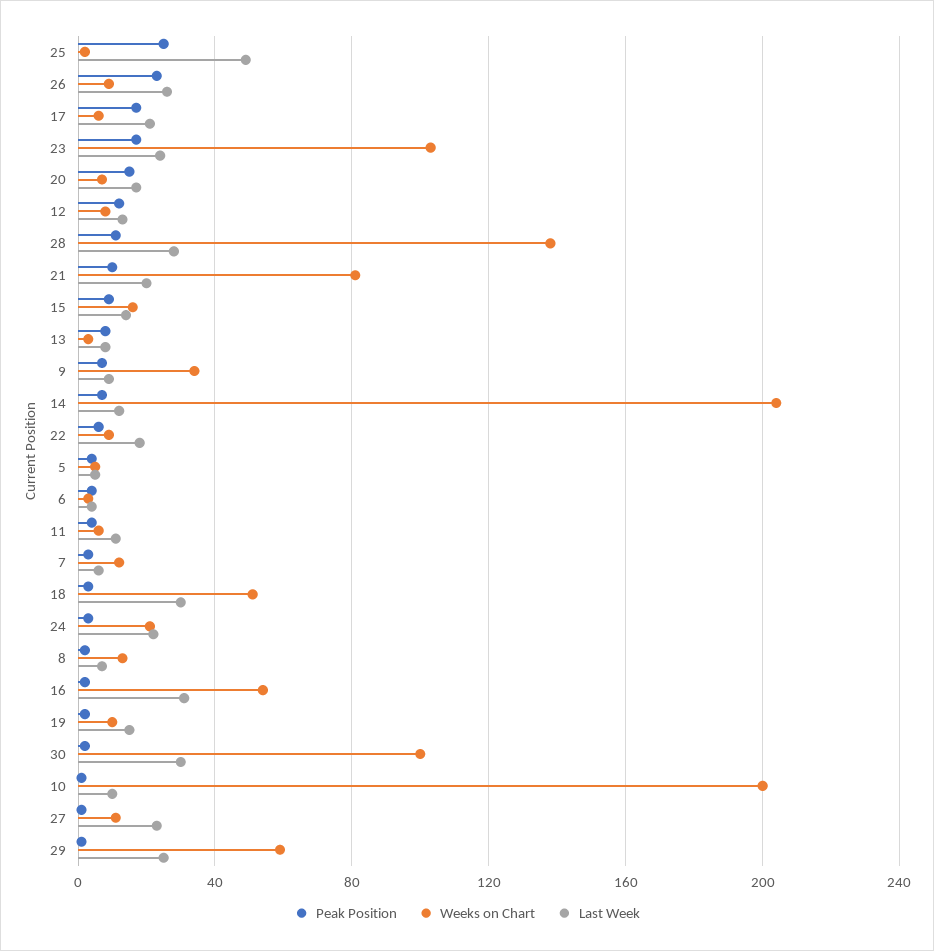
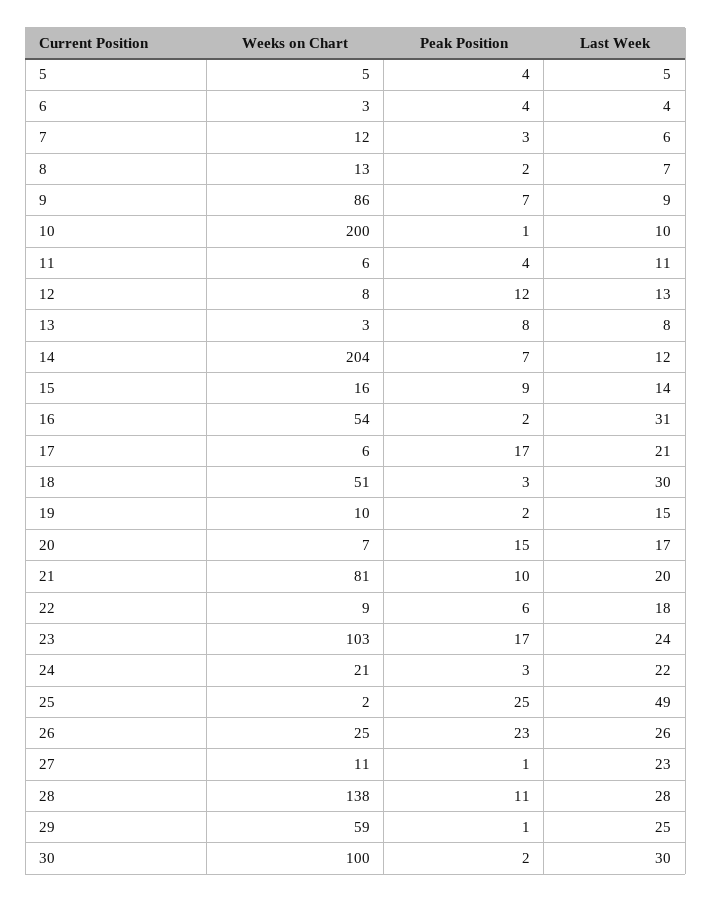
Weeks on Chart, 26: 10 -> 25
Weeks on Chart, 9: 35 -> 86

